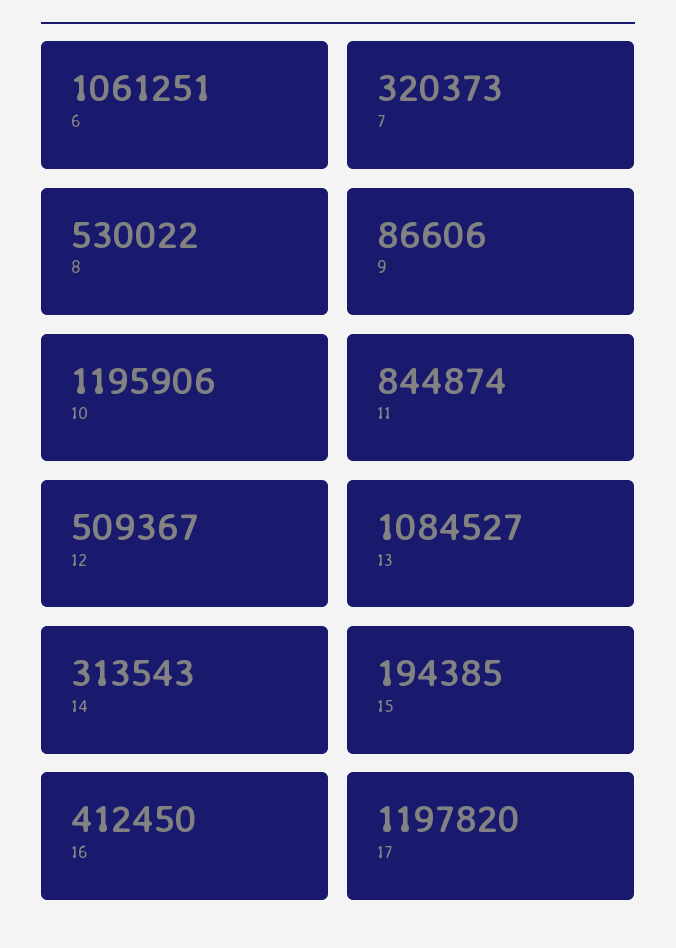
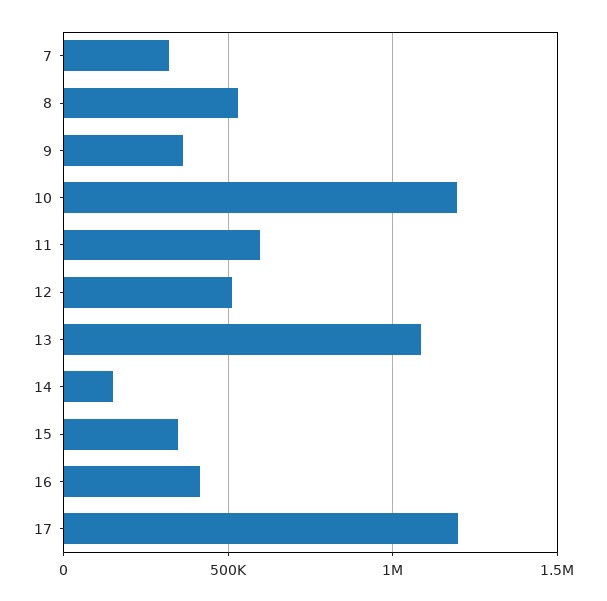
6: 1061251 -> none
9: 86606 -> 350000
11: 844874 -> 600000
14: 313543 -> 150000
15: 194385 -> 350000

